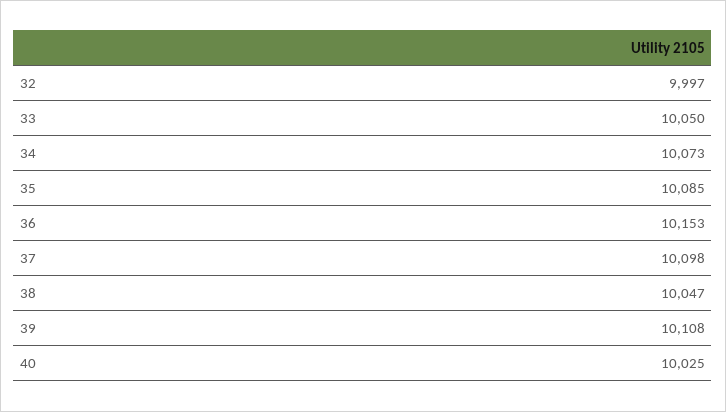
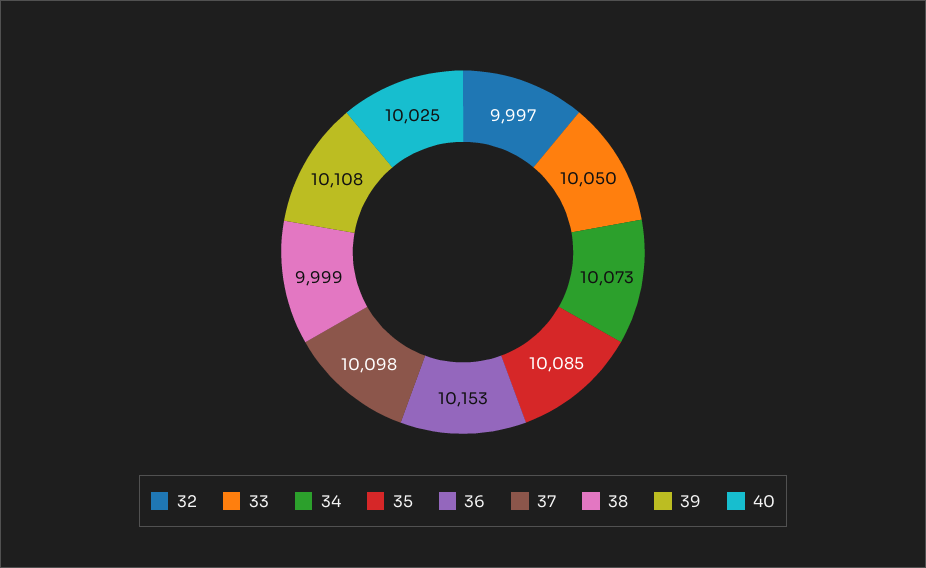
38: 10047 -> 9999

